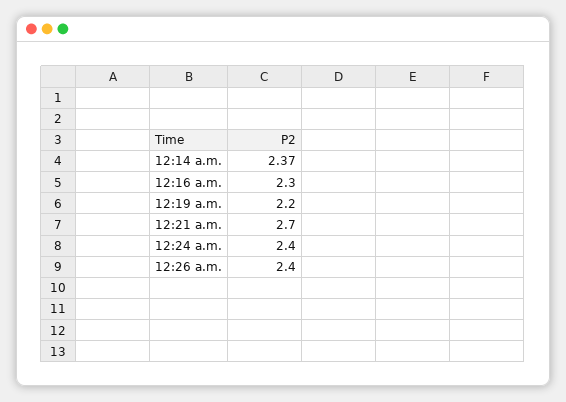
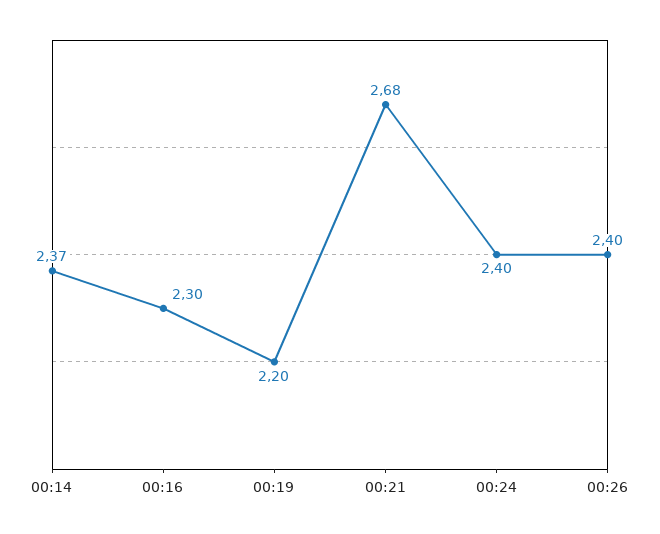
12:21 a.m.: 2.7 -> 2.68

